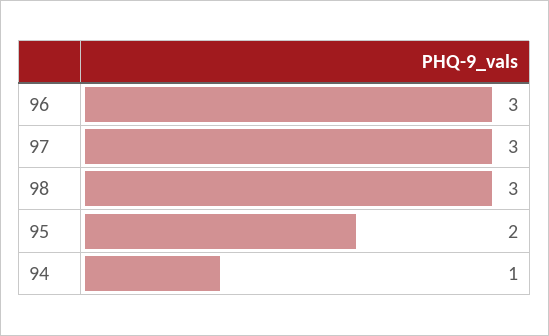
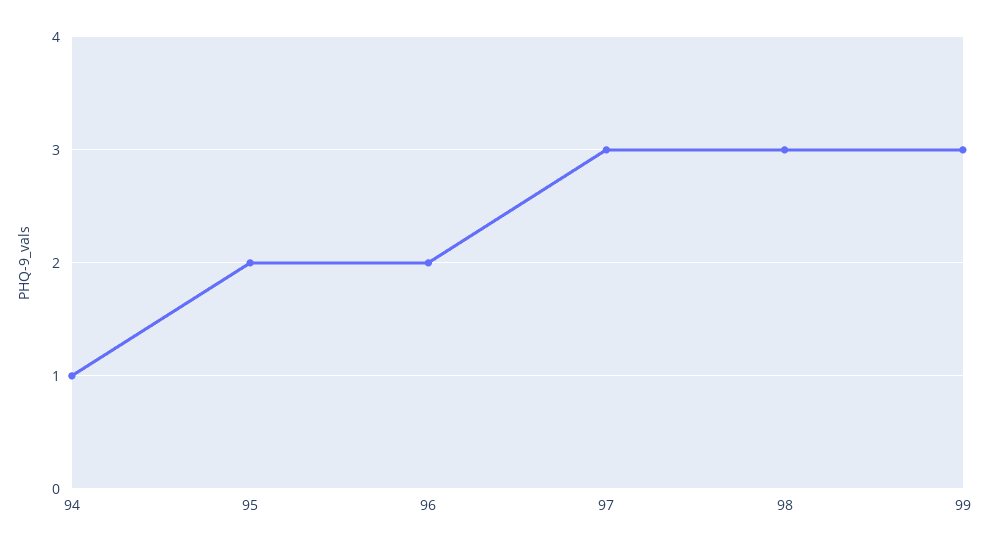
96: 3 -> 2
99: none -> 3

